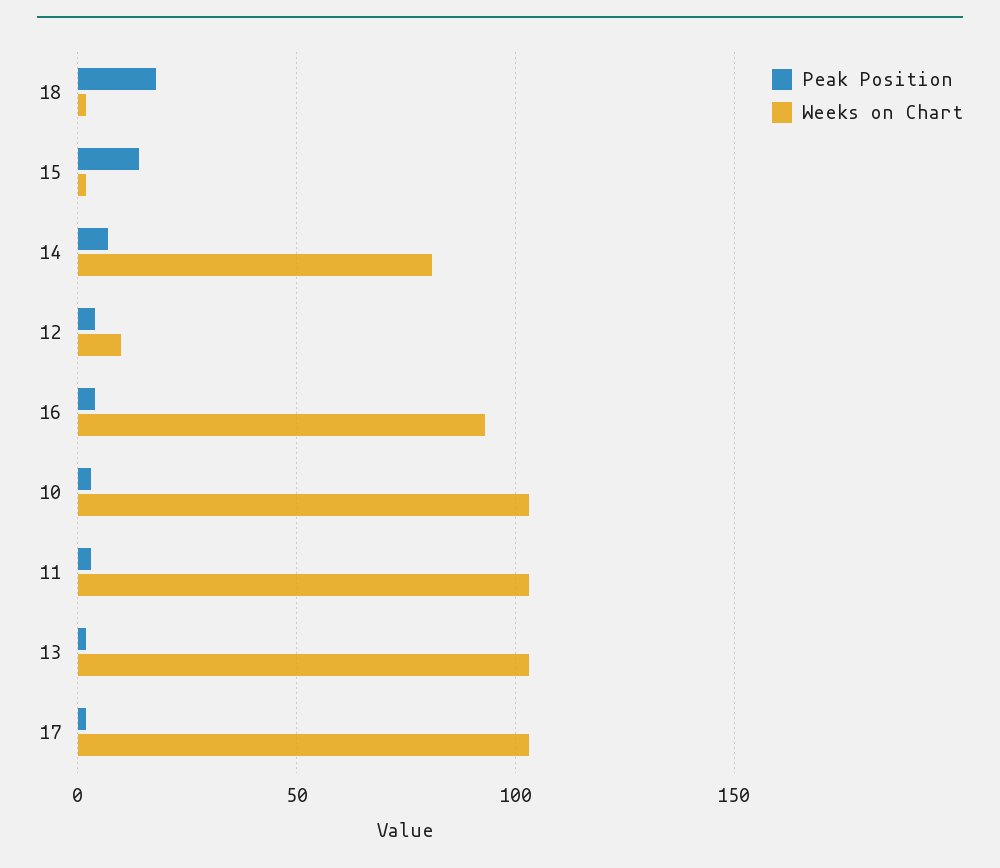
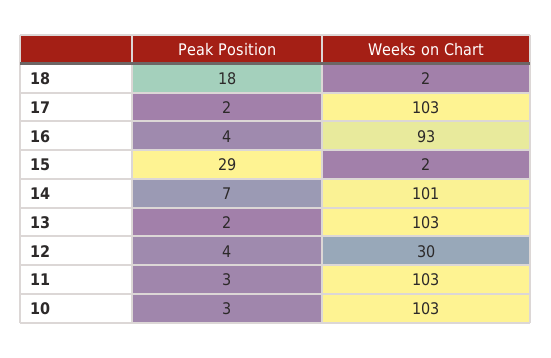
Peak Position, 15: 15 -> 29
Weeks on Chart, 14: 80 -> 101
Weeks on Chart, 12: 10 -> 30

